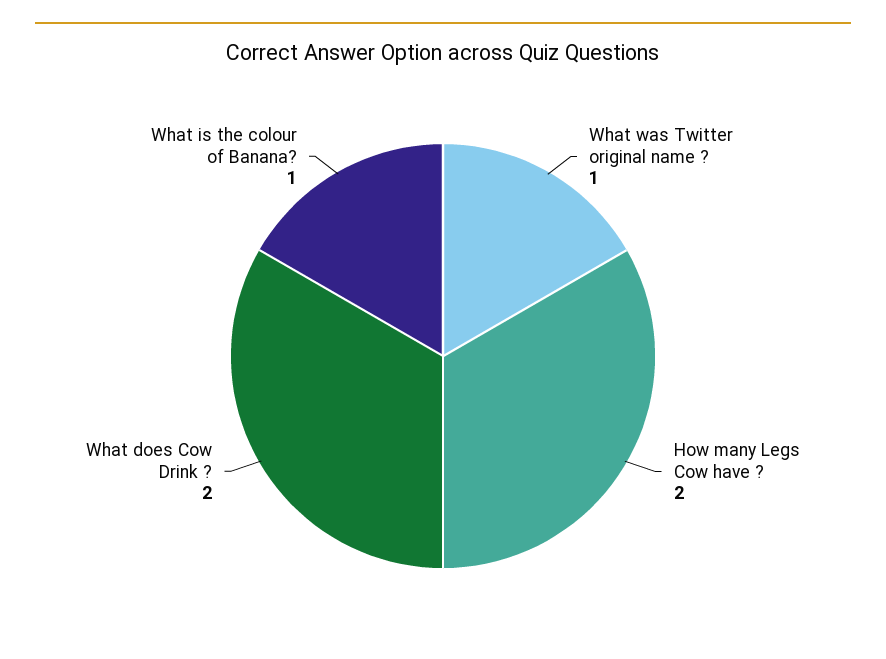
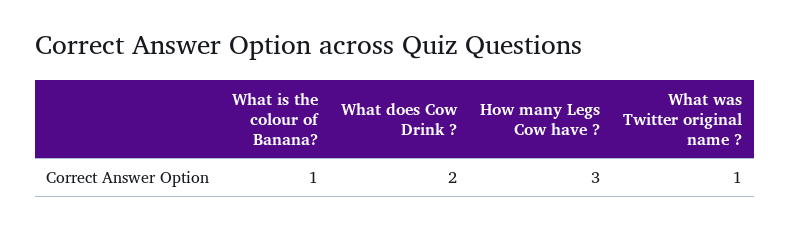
How many Legs Cow have ?: 2 -> 3

